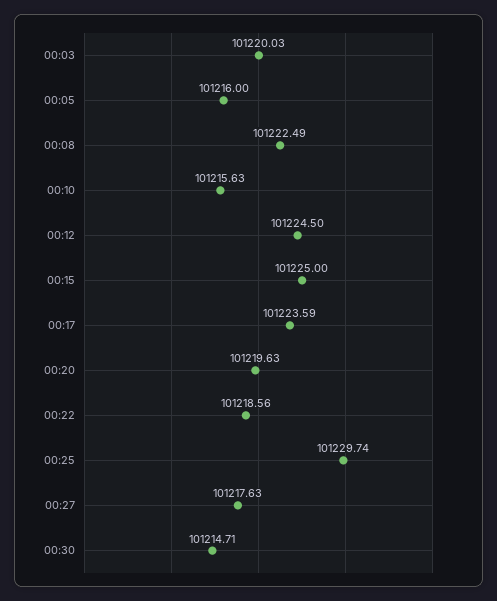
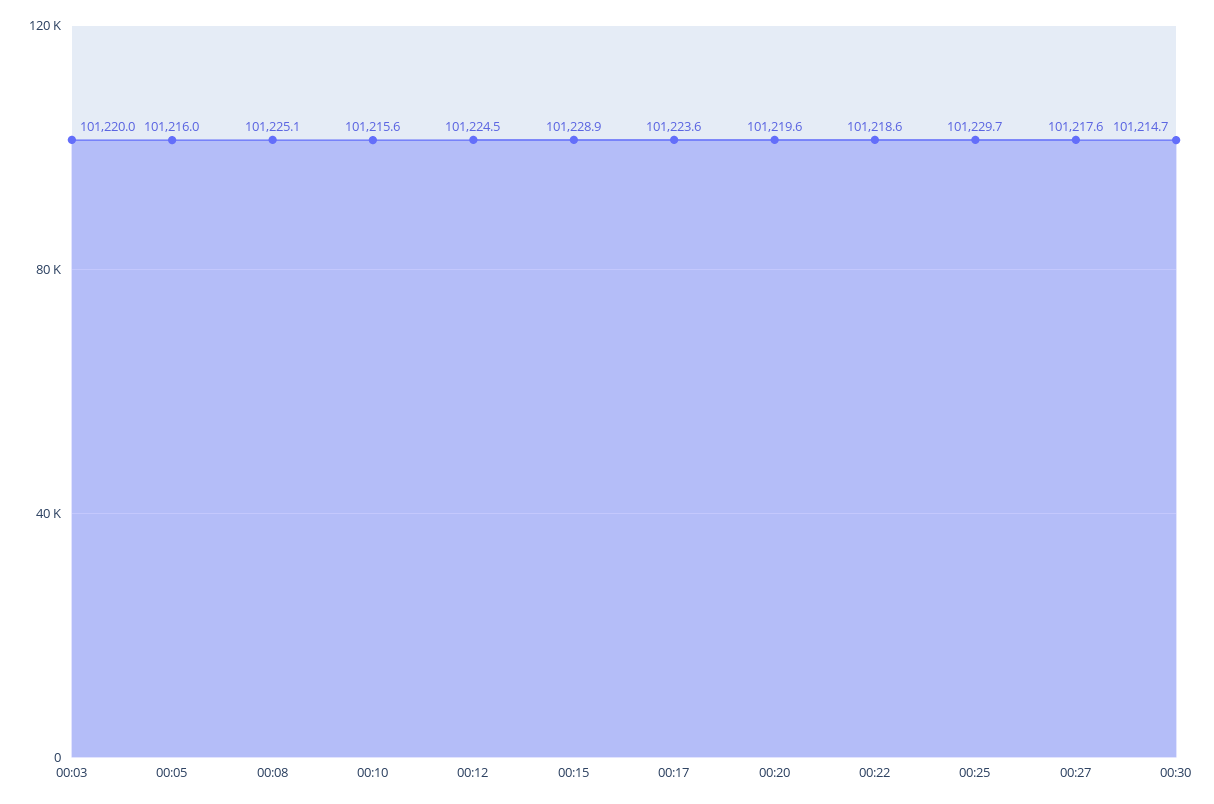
00:08: 101222.49 -> 101225.1
00:15: 101225 -> 101228.9

